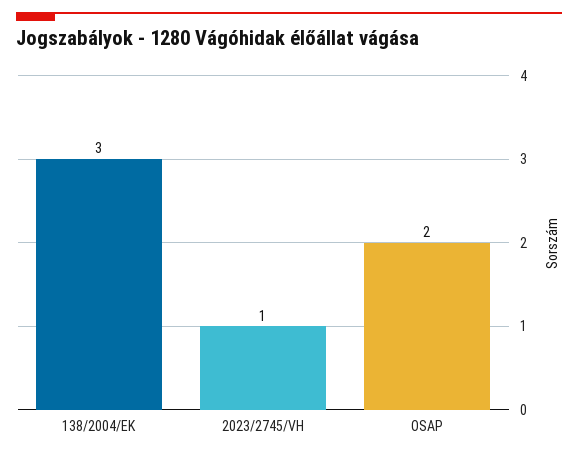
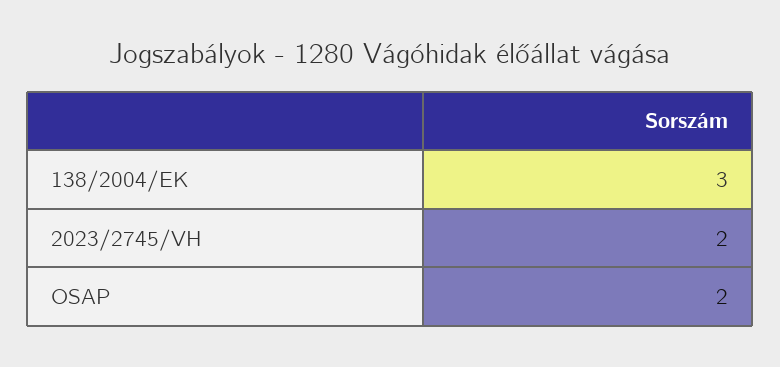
2023/2745/VH: 1 -> 2

